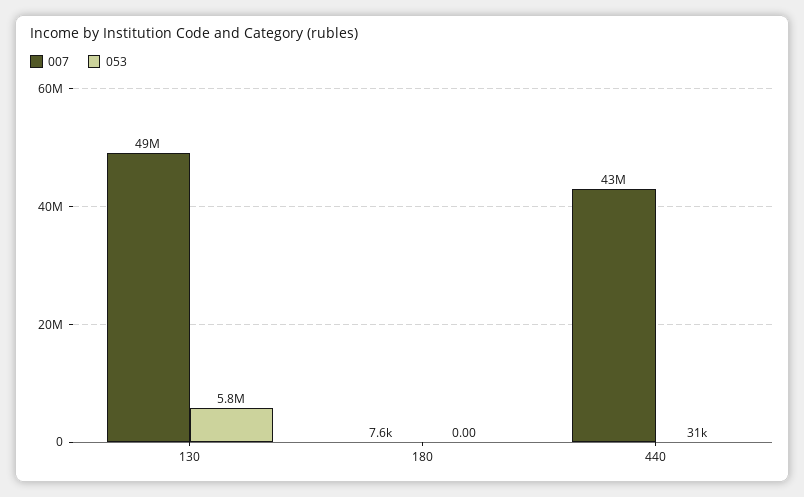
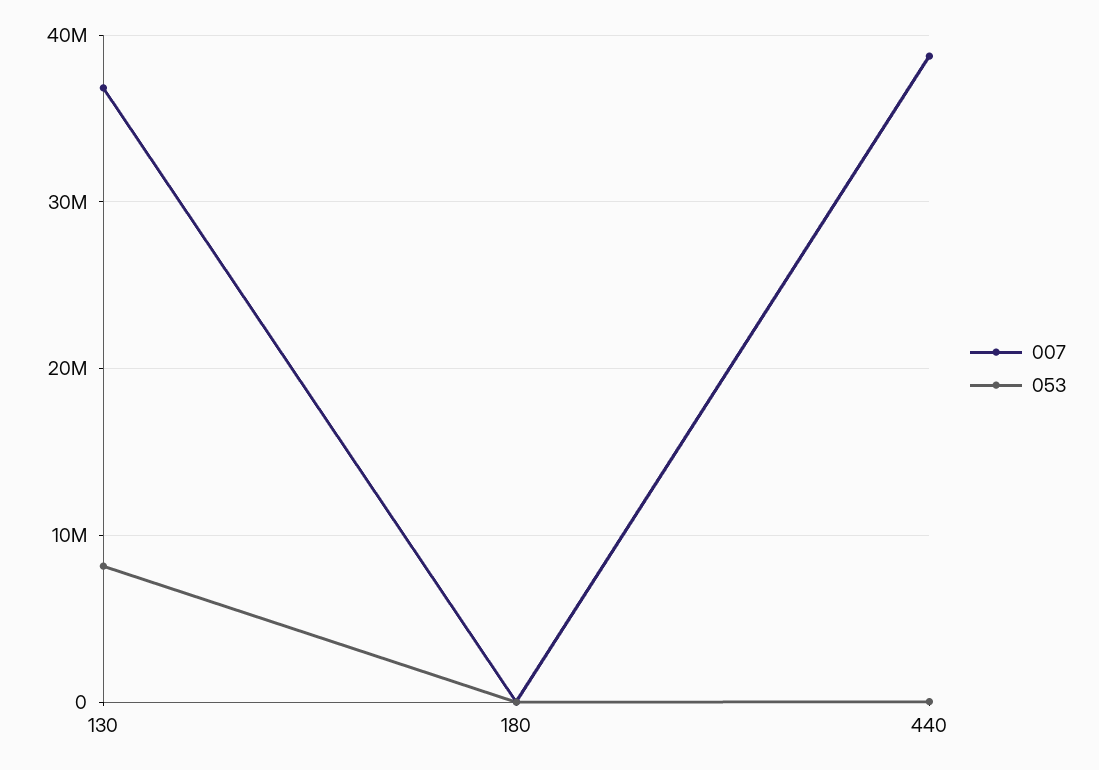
007, 130: 49000000 -> 37000000
053, 130: 5800000 -> 8000000
007, 440: 43000000 -> 39000000

